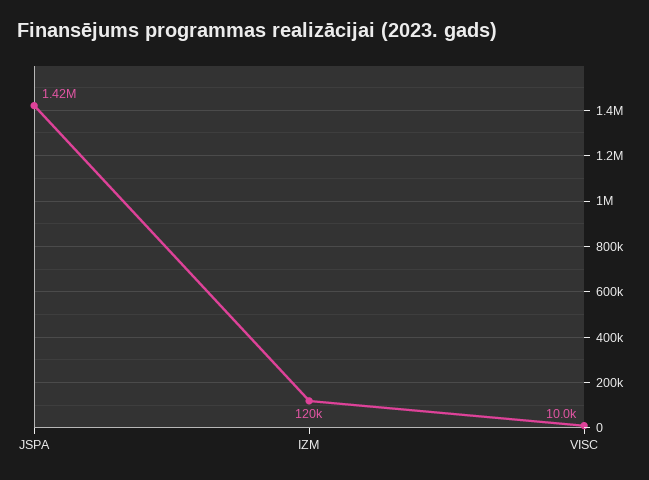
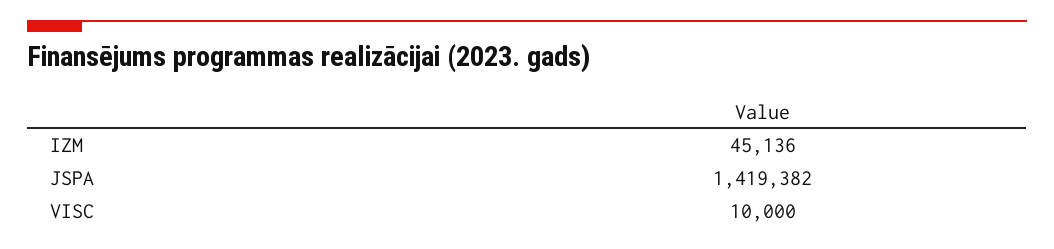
IZM: 120000 -> 45136

